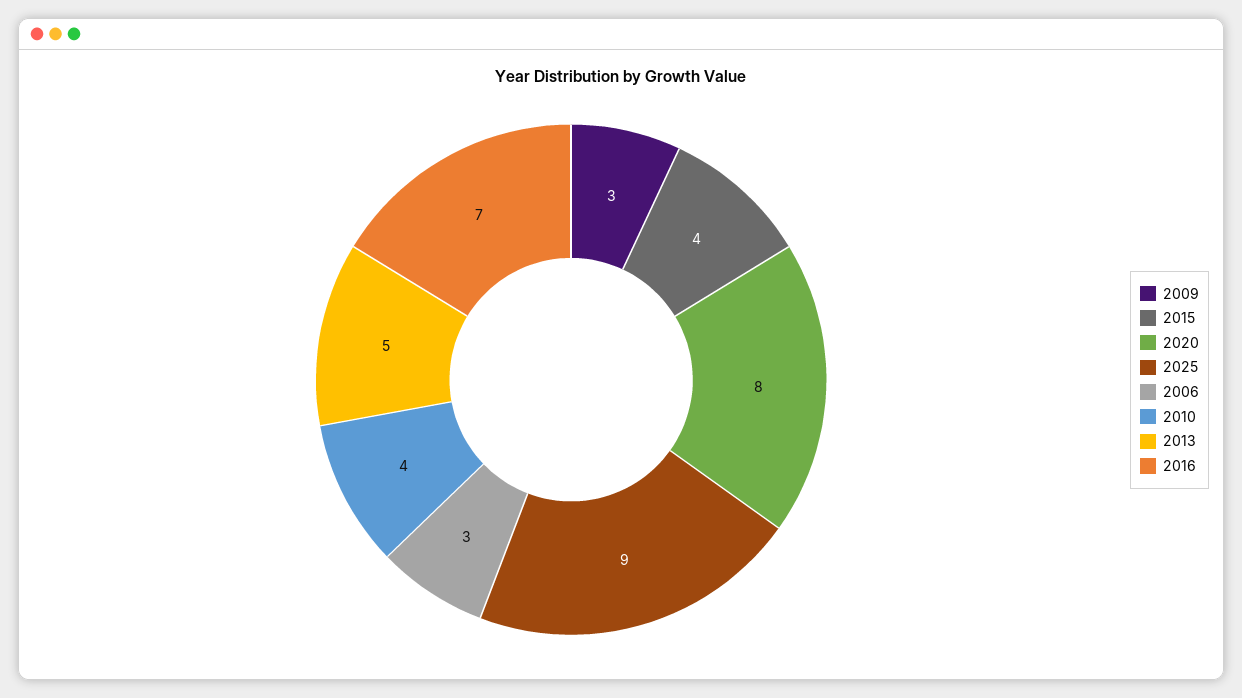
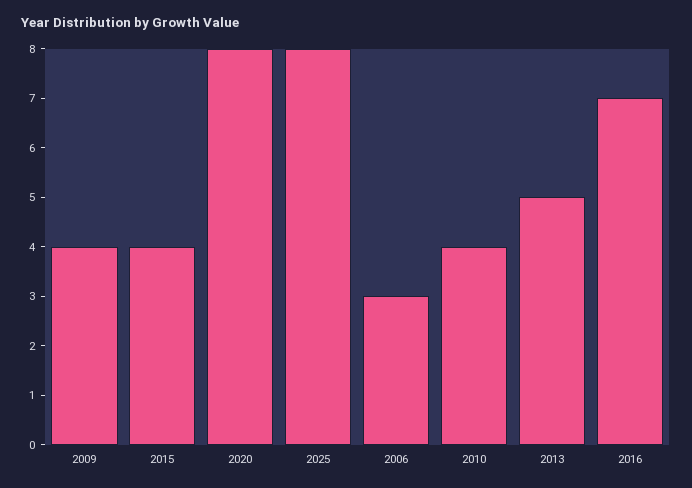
2009: 3 -> 4
2025: 9 -> 8

